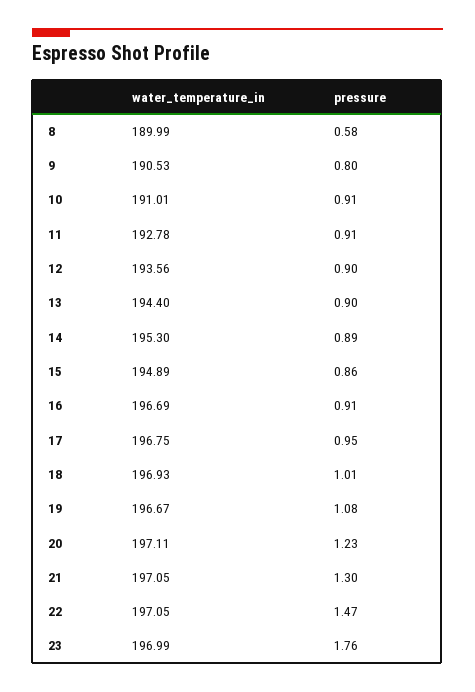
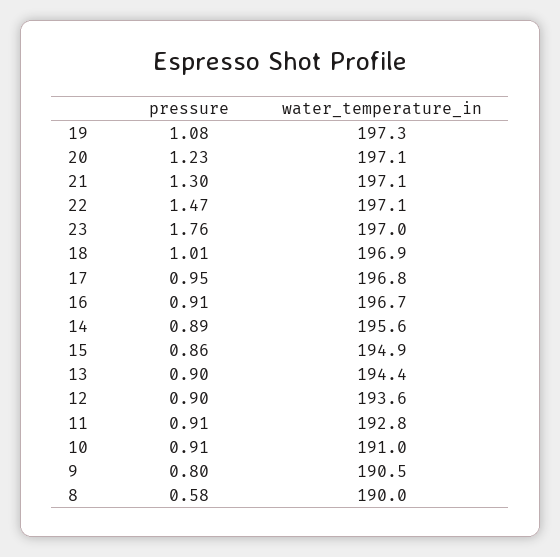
water_temperature_in, 14: 195.3 -> 195.6
water_temperature_in, 19: 196.67 -> 197.3

